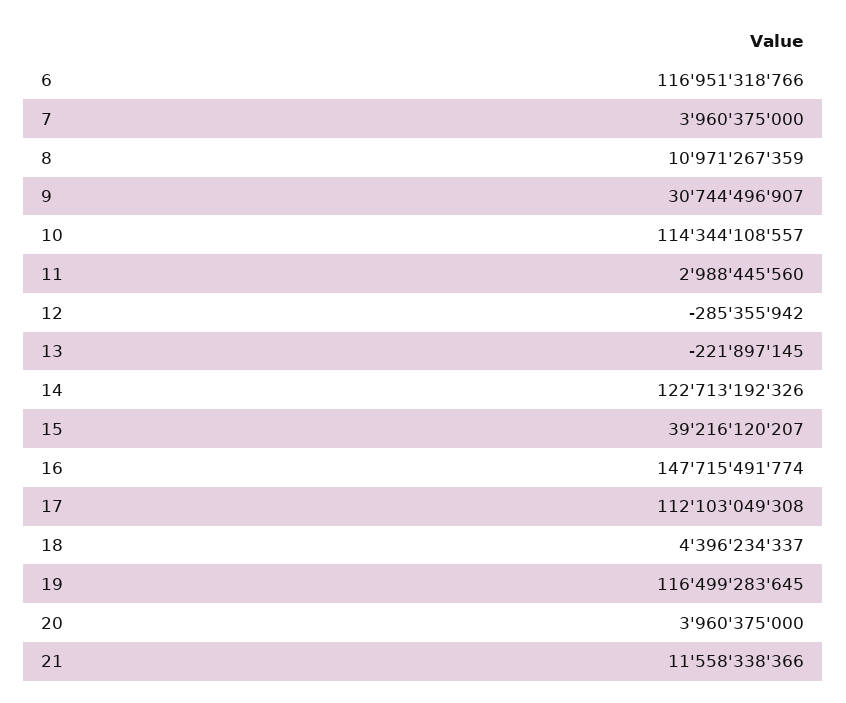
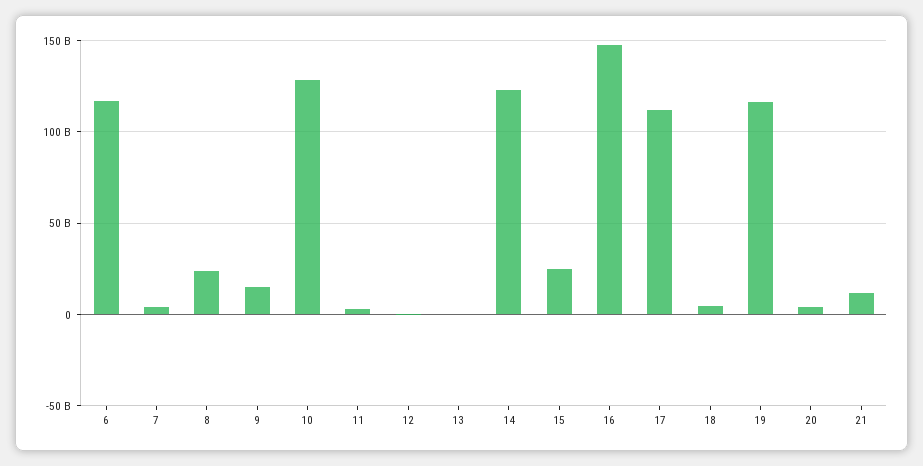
8: 10971267359 -> 25000000000
9: 30744496907 -> 15000000000
10: 114344108557 -> 130000000000
15: 39216120207 -> 25000000000

